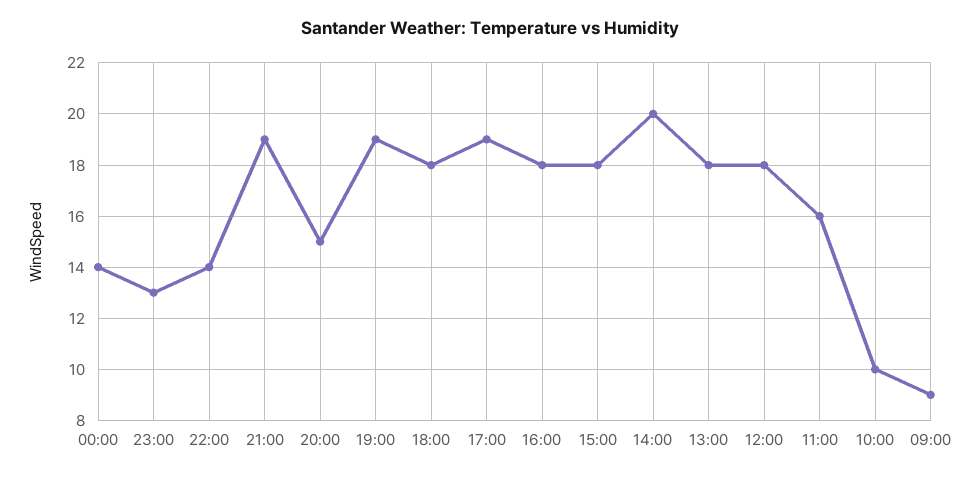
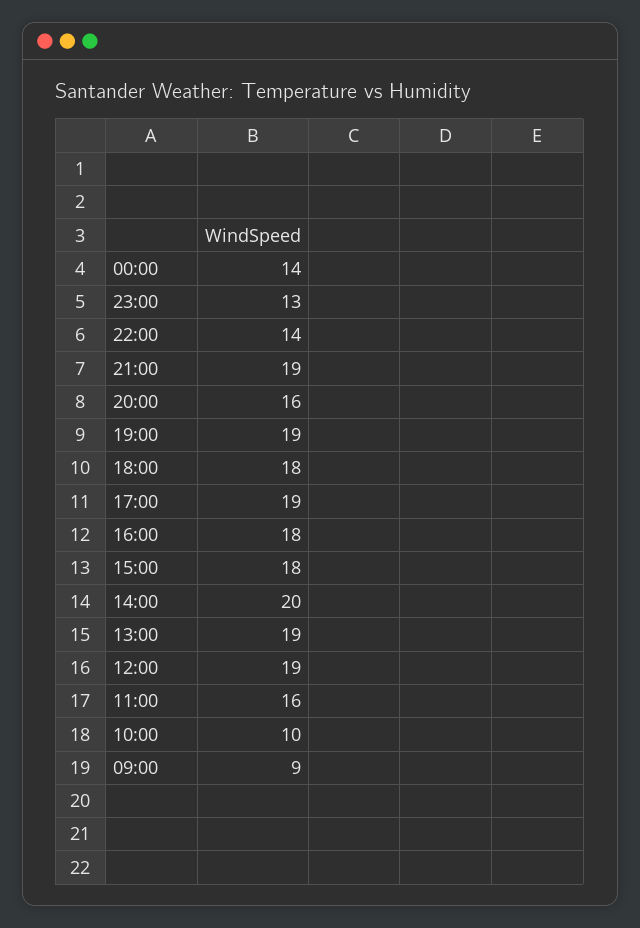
20:00: 15 -> 16
13:00: 18 -> 19
12:00: 18 -> 19

